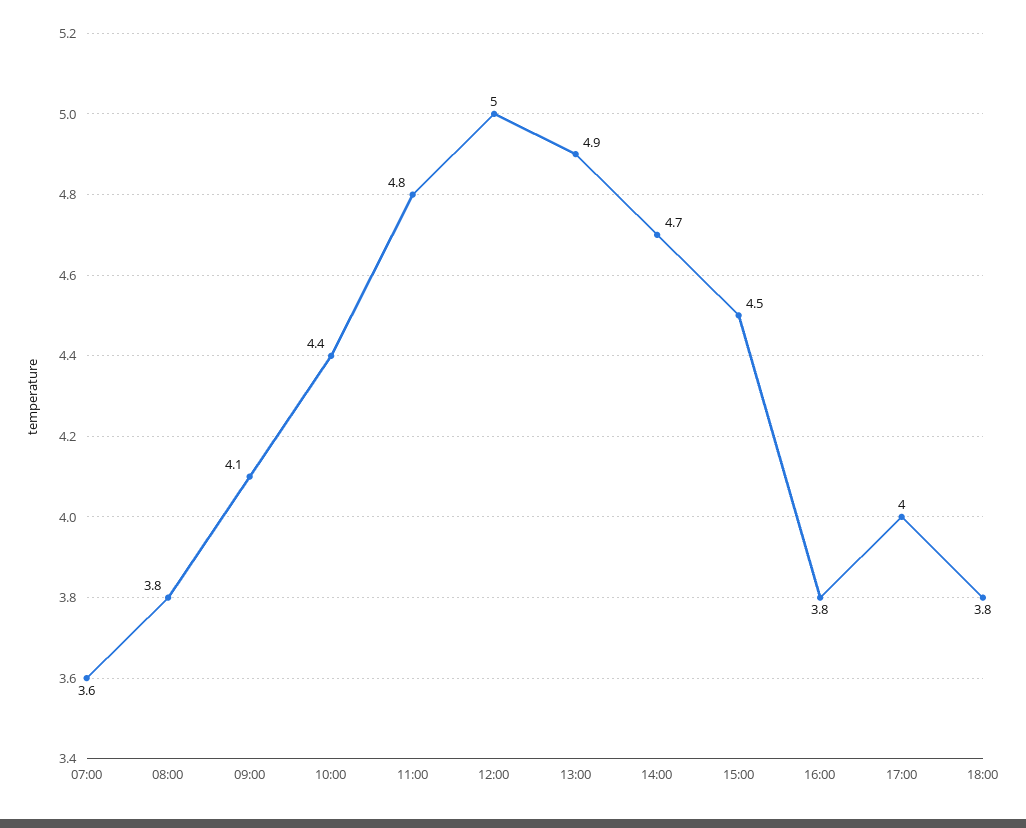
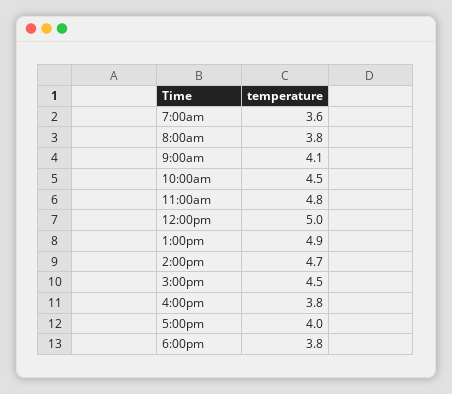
10:00: 4.4 -> 4.5

